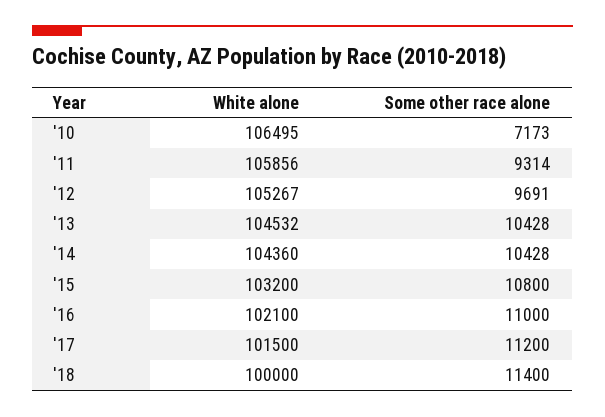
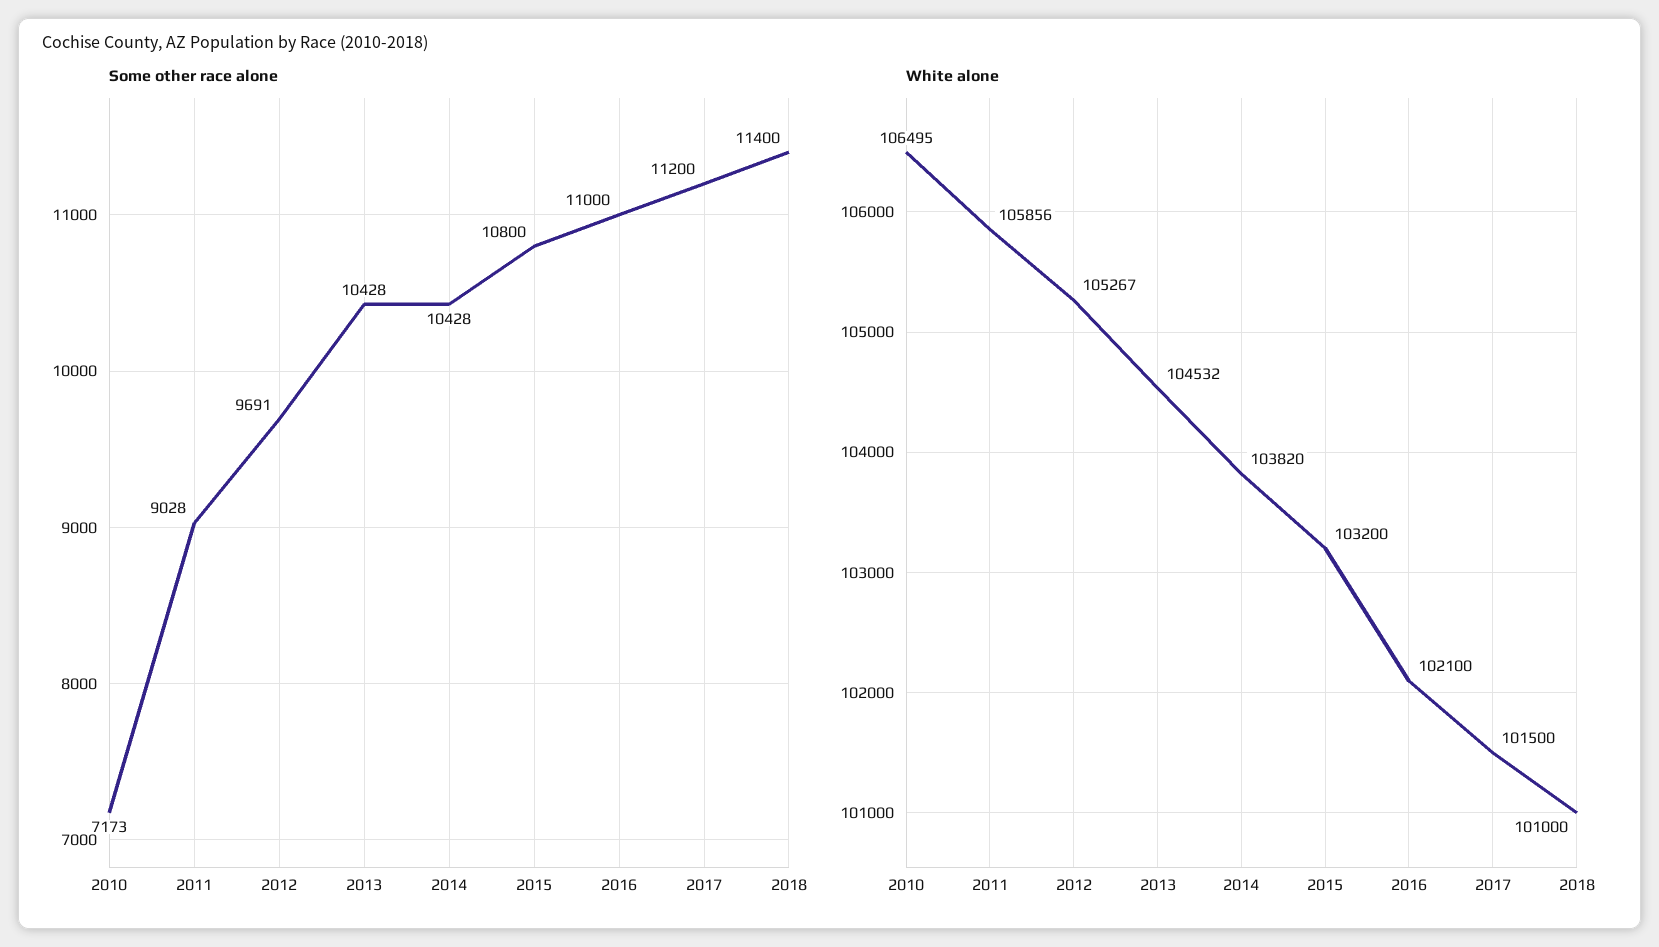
Some other race alone, '11: 9314 -> 9028
White alone, '14: 104360 -> 103820
White alone, '18: 100000 -> 101000

